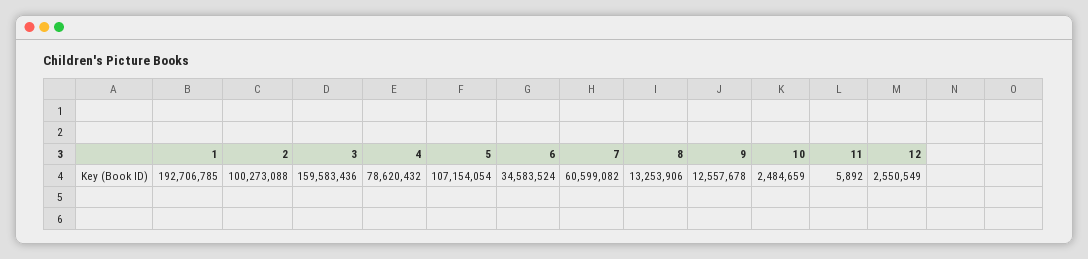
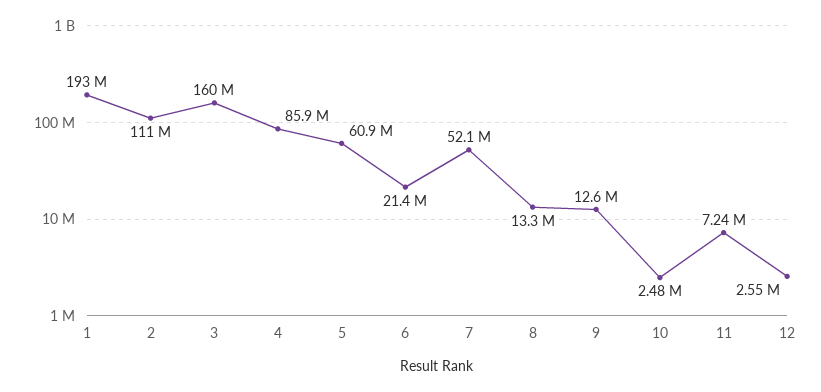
2: 100273088 -> 111000000
4: 78620432 -> 85900000
5: 107154054 -> 60900000
6: 34583524 -> 21400000
7: 60599082 -> 52100000
11: 5892 -> 7240000

